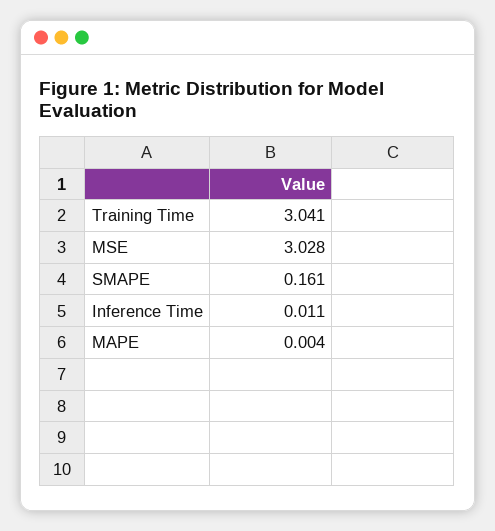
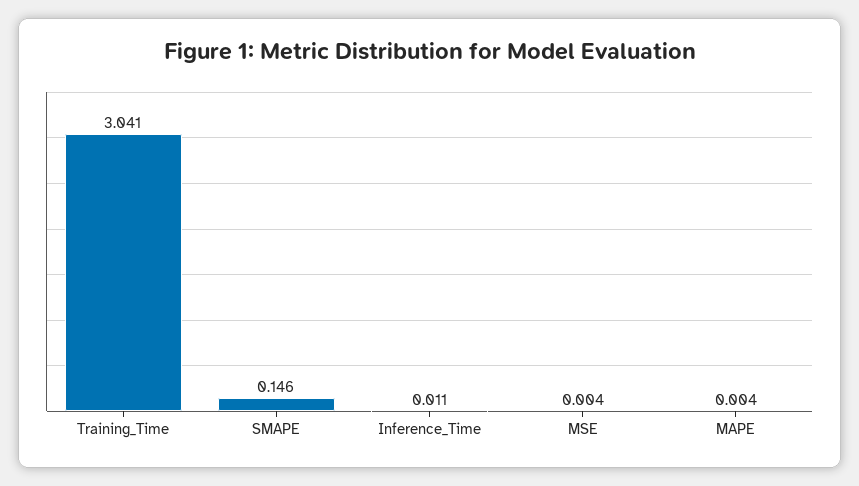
MSE: 3.028 -> 0.004
SMAPE: 0.161 -> 0.146

